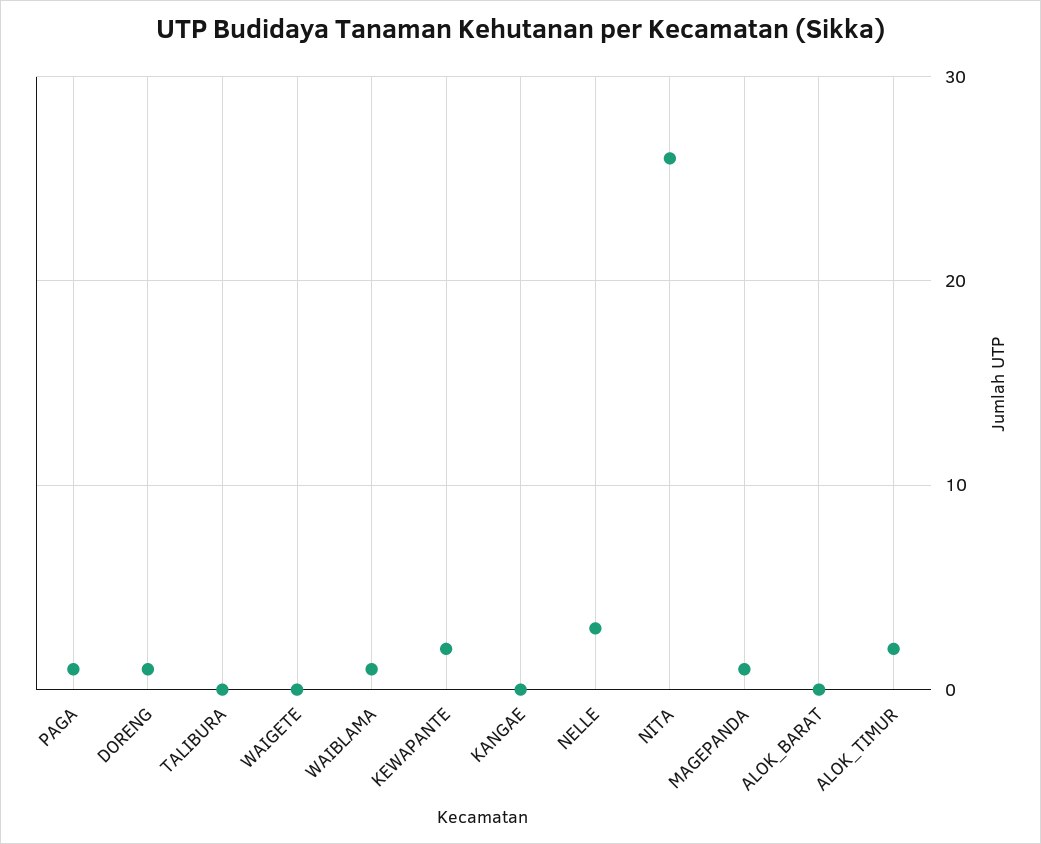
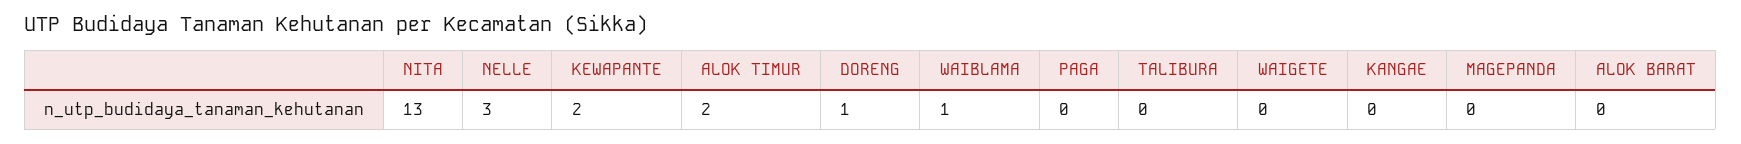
PAGA: 1 -> 0
NITA: 26 -> 13
MAGEPANDA: 1 -> 0

